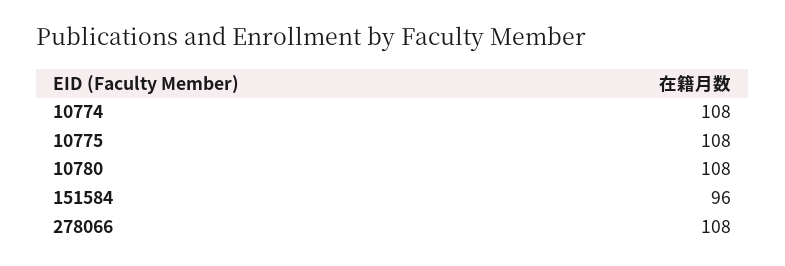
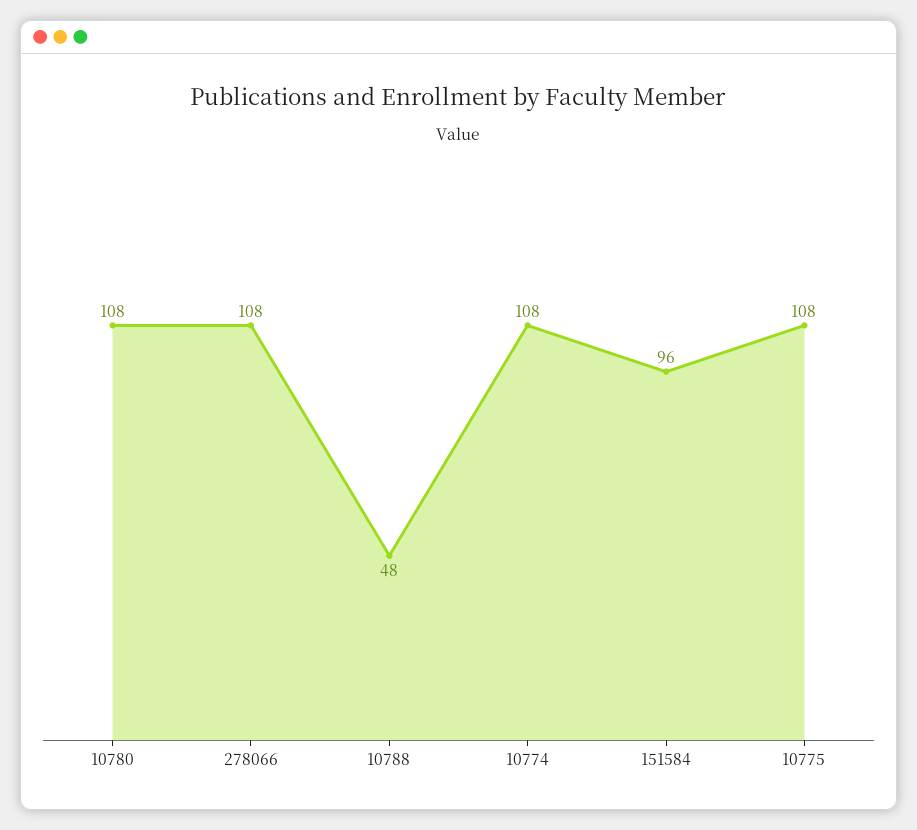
10788: none -> 48

